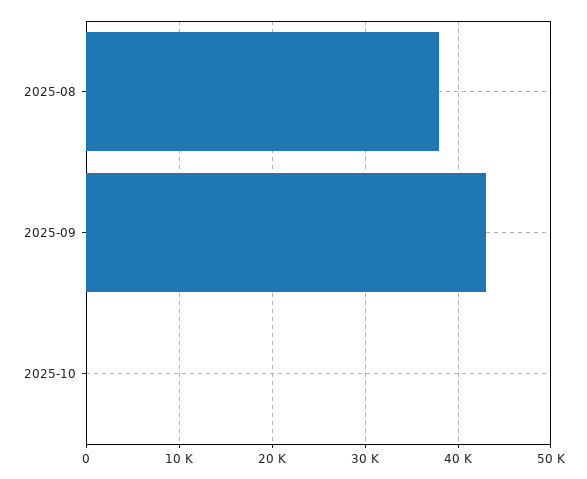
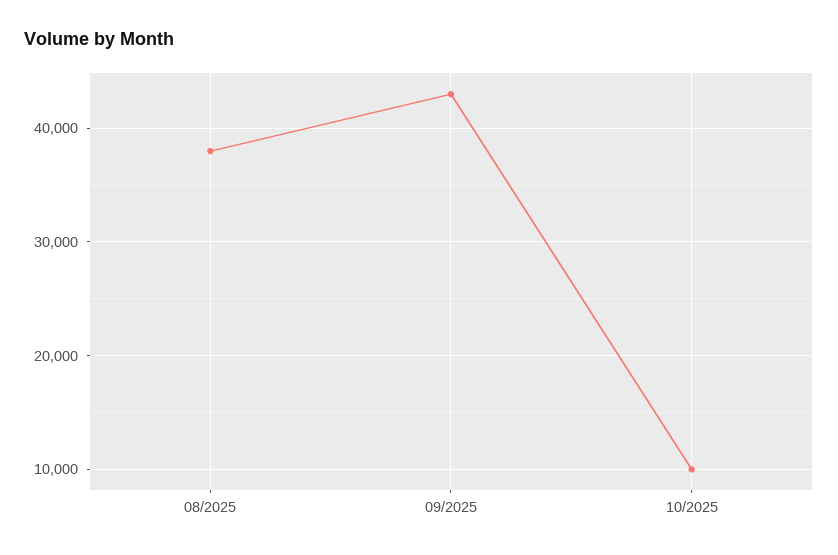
2025-10: 0 -> 10000

